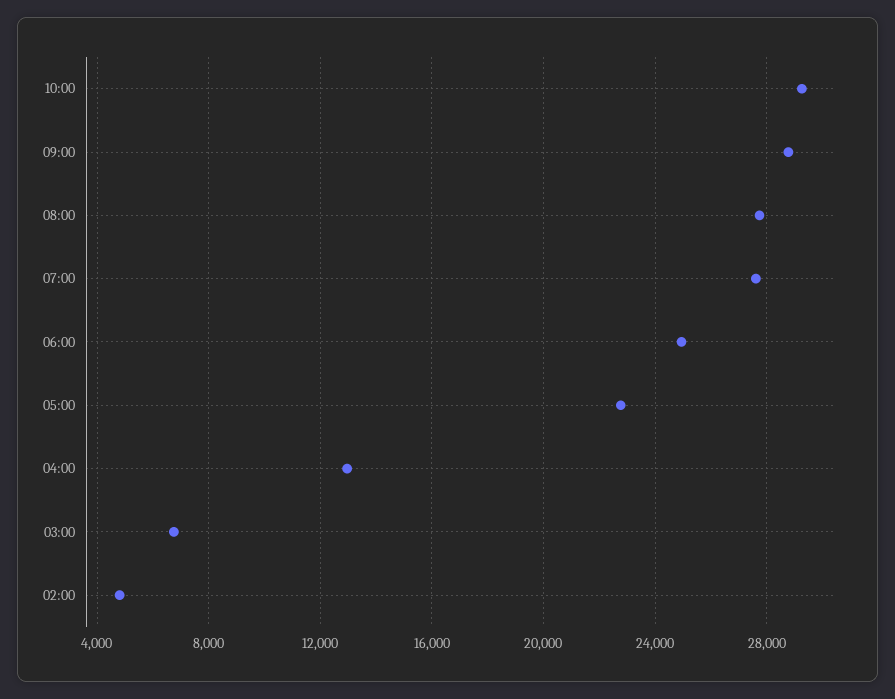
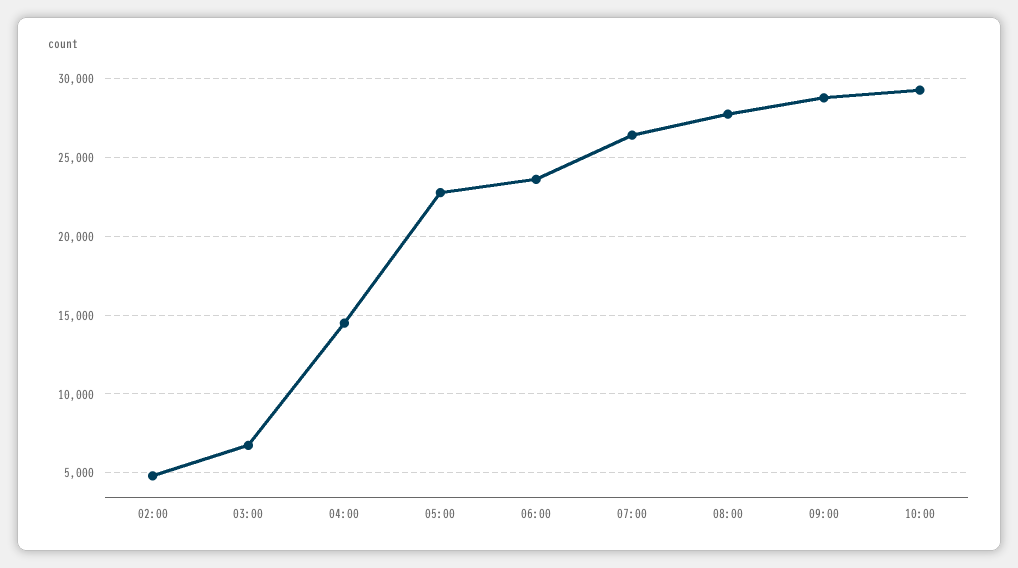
07:00: 27500 -> 26500
06:00: 25000 -> 23500
04:00: 13000 -> 14500

